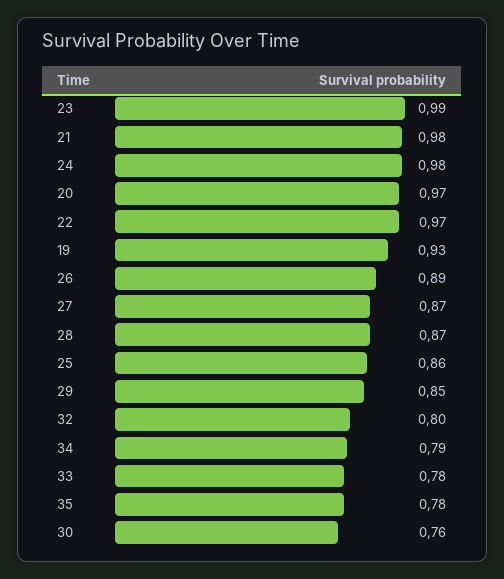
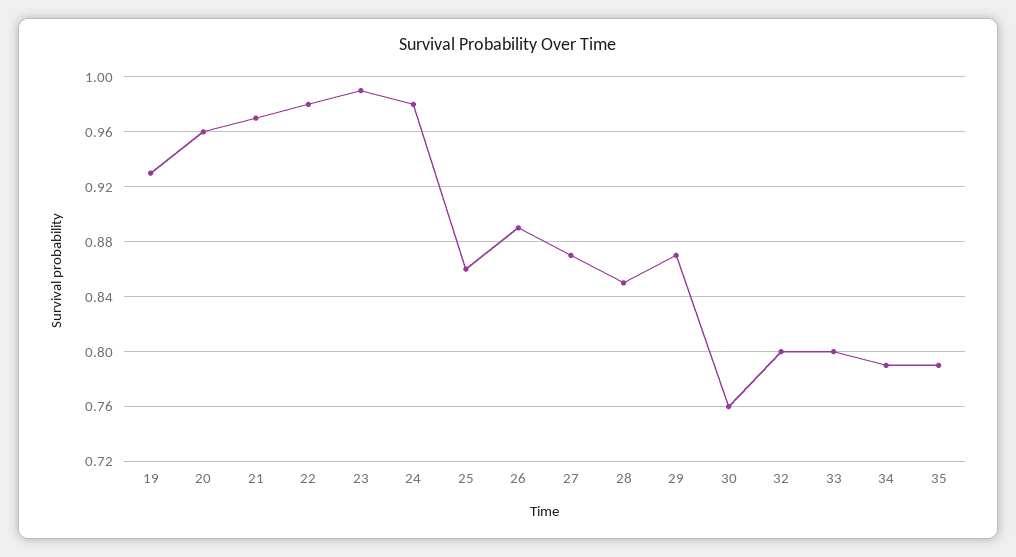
21: 0.98 -> 0.97
20: 0.97 -> 0.96
22: 0.97 -> 0.98
28: 0.87 -> 0.85
29: 0.85 -> 0.87
33: 0.78 -> 0.8
35: 0.78 -> 0.79

